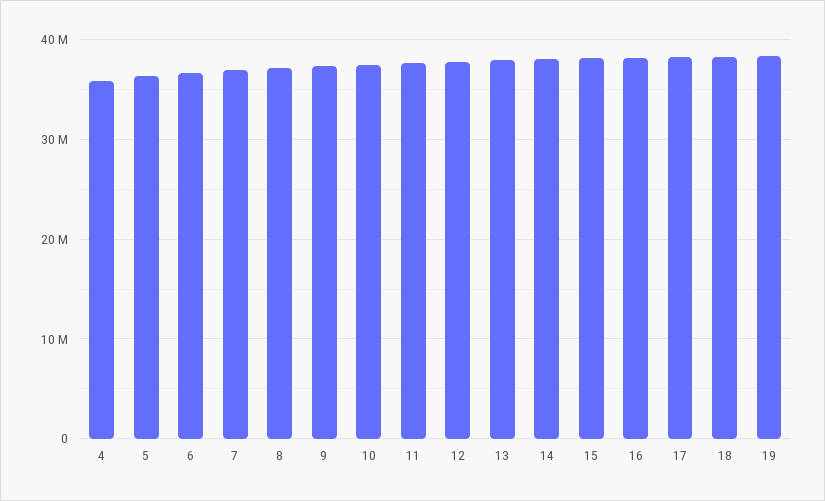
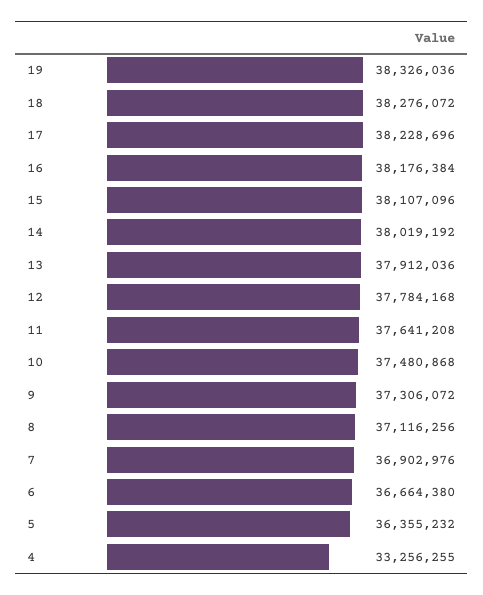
4: 36000000 -> 33256255

